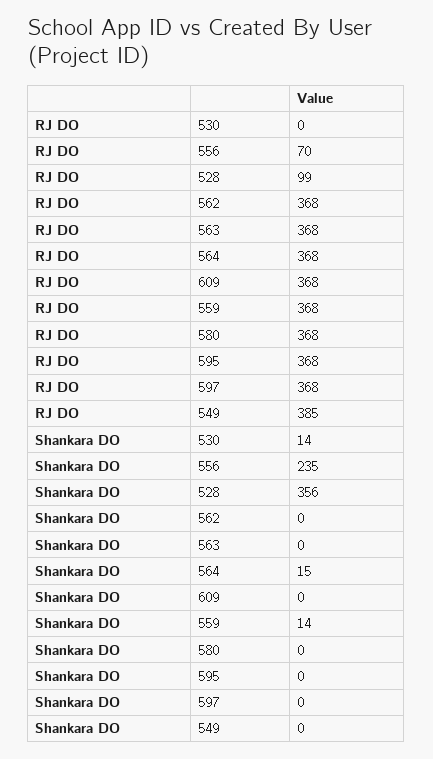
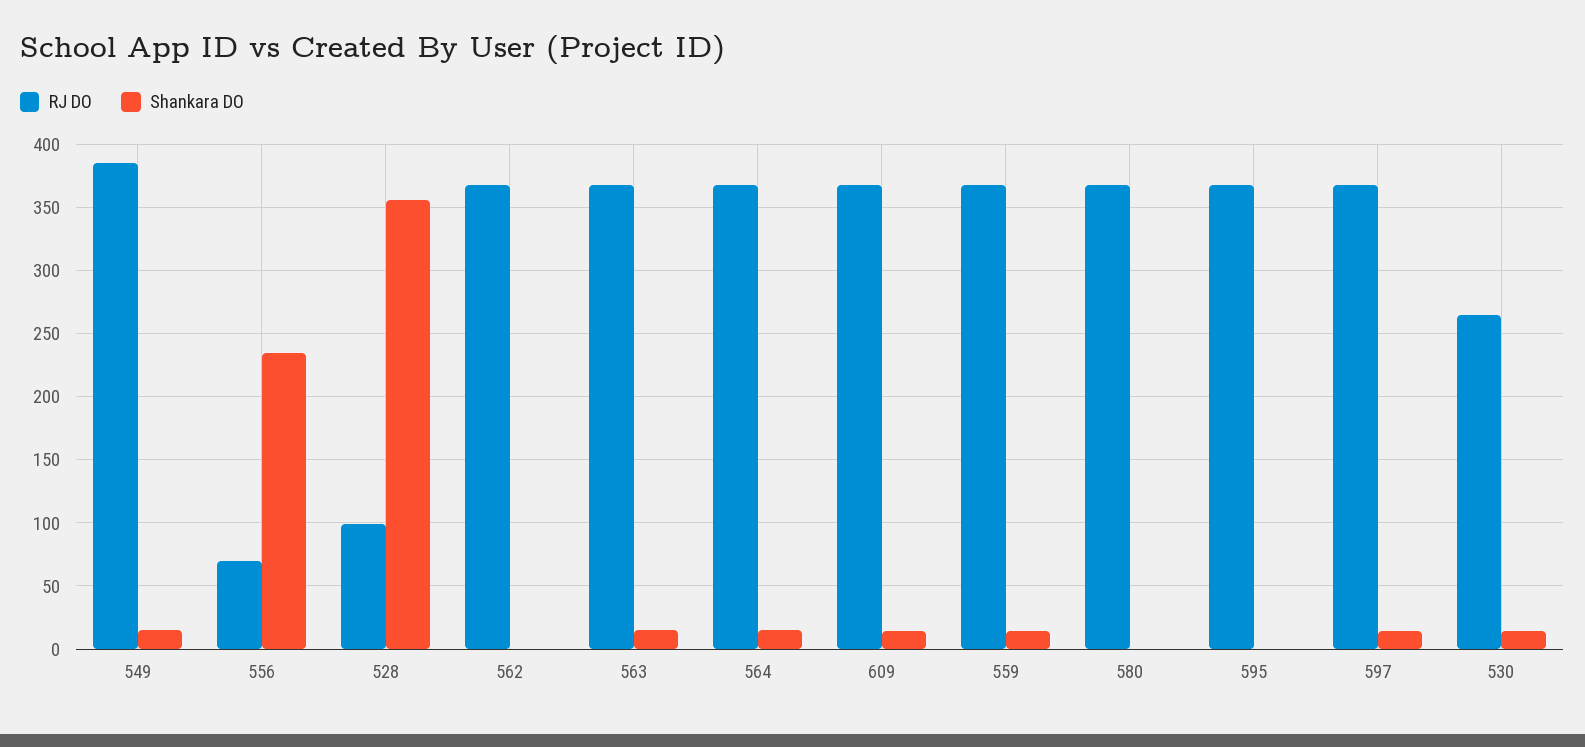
RJ DO, 530: 0 -> 265
Shankara DO, 563: 0 -> 15
Shankara DO, 609: 0 -> 15
Shankara DO, 597: 0 -> 15
Shankara DO, 549: 0 -> 15

